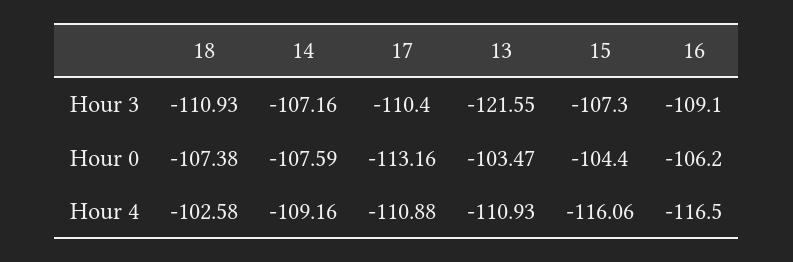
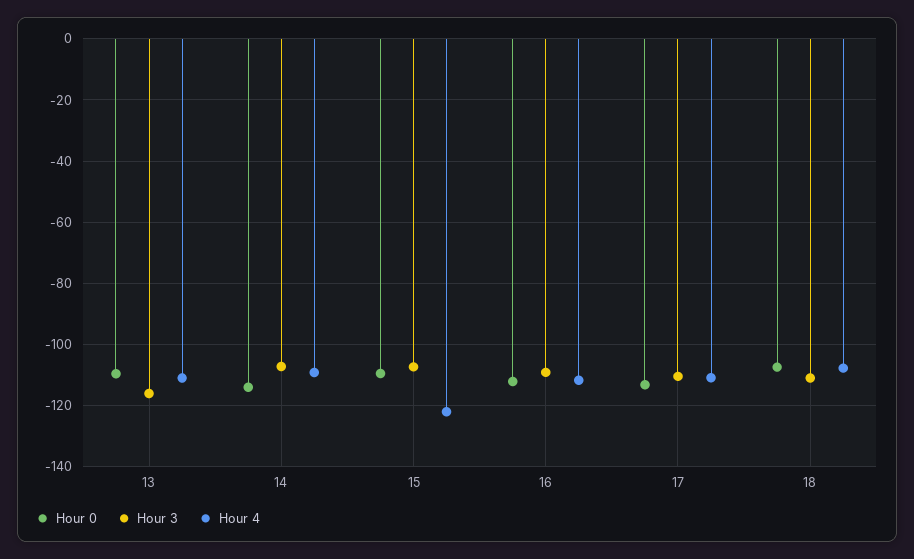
Hour 3, 13: -121.55 -> -116
Hour 0, 14: -107.59 -> -114
Hour 0, 13: -103.47 -> -110
Hour 0, 15: -104.4 -> -110
Hour 0, 16: -106.2 -> -112
Hour 4, 18: -102.58 -> -108
Hour 4, 15: -116.06 -> -122
Hour 4, 16: -116.5 -> -112

